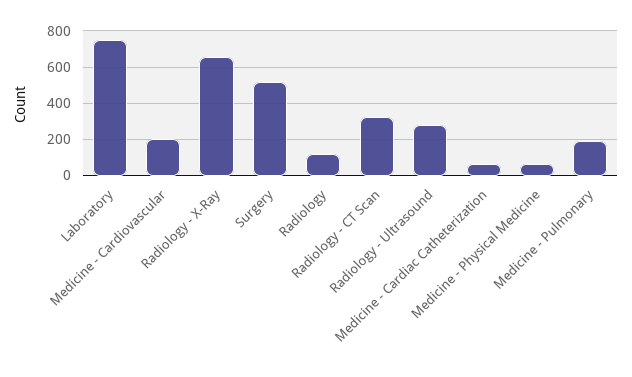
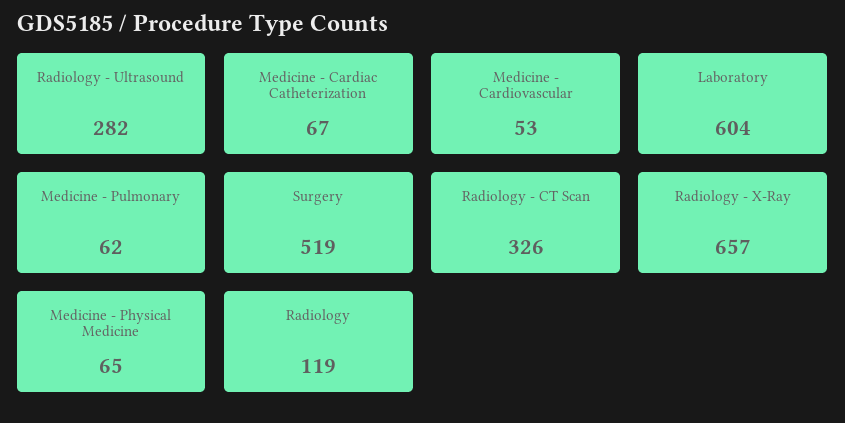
Laboratory: 750 -> 604
Medicine - Cardiovascular: 200 -> 53
Medicine - Pulmonary: 200 -> 62

